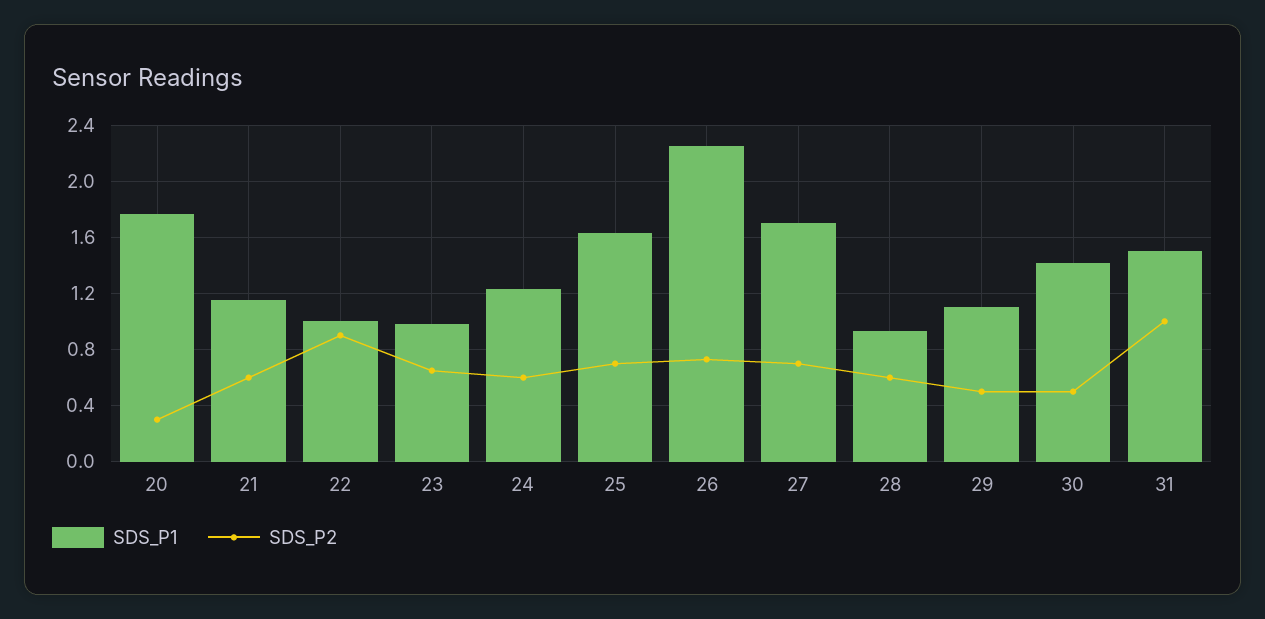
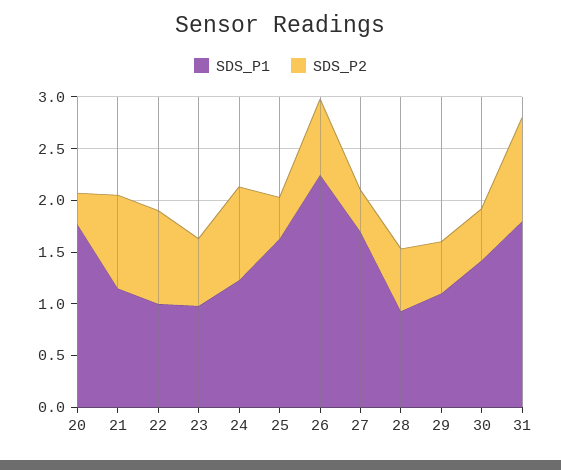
SDS_P2, 21: 0.6 -> 0.9
SDS_P2, 24: 0.6 -> 0.9
SDS_P2, 25: 0.7 -> 0.4
SDS_P2, 27: 0.7 -> 0.4
SDS_P1, 31: 1.5 -> 1.8

